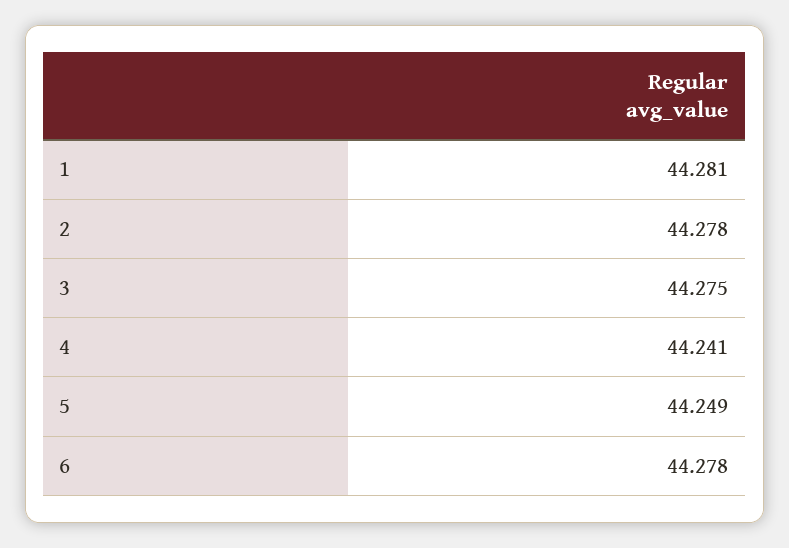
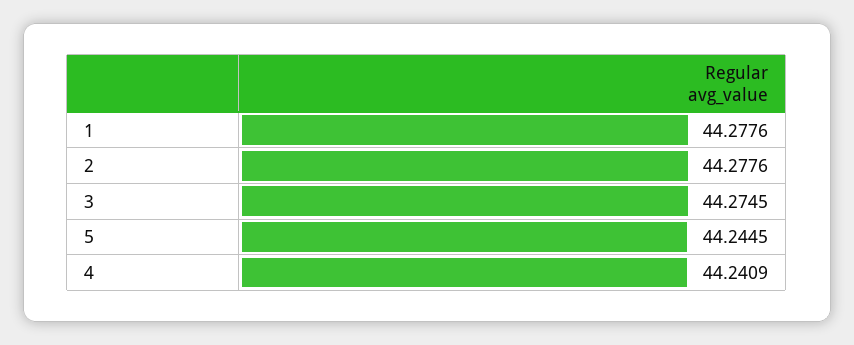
1: 44.281 -> 44.2776
5: 44.249 -> 44.2445
6: 44.278 -> none

